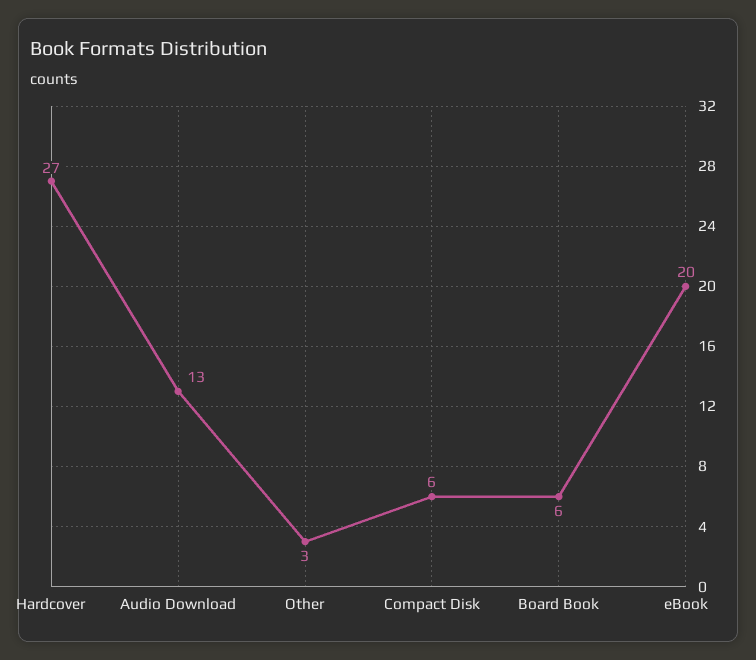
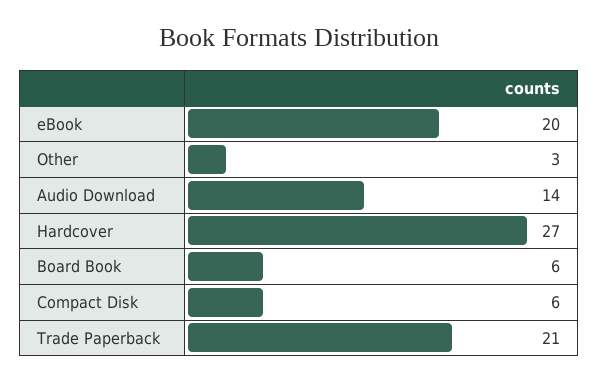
Audio Download: 13 -> 14
Trade Paperback: none -> 21

